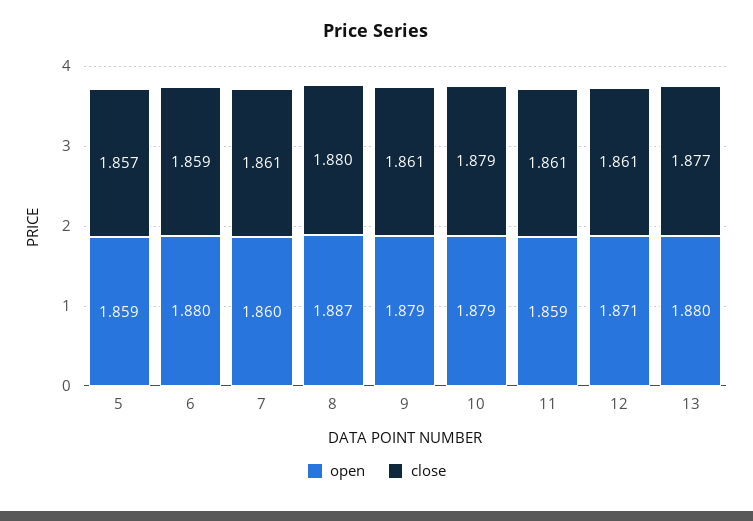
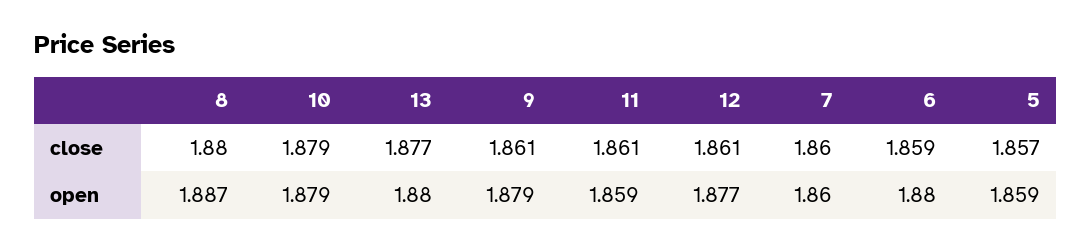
close, 7: 1.861 -> 1.86
open, 12: 1.871 -> 1.877

